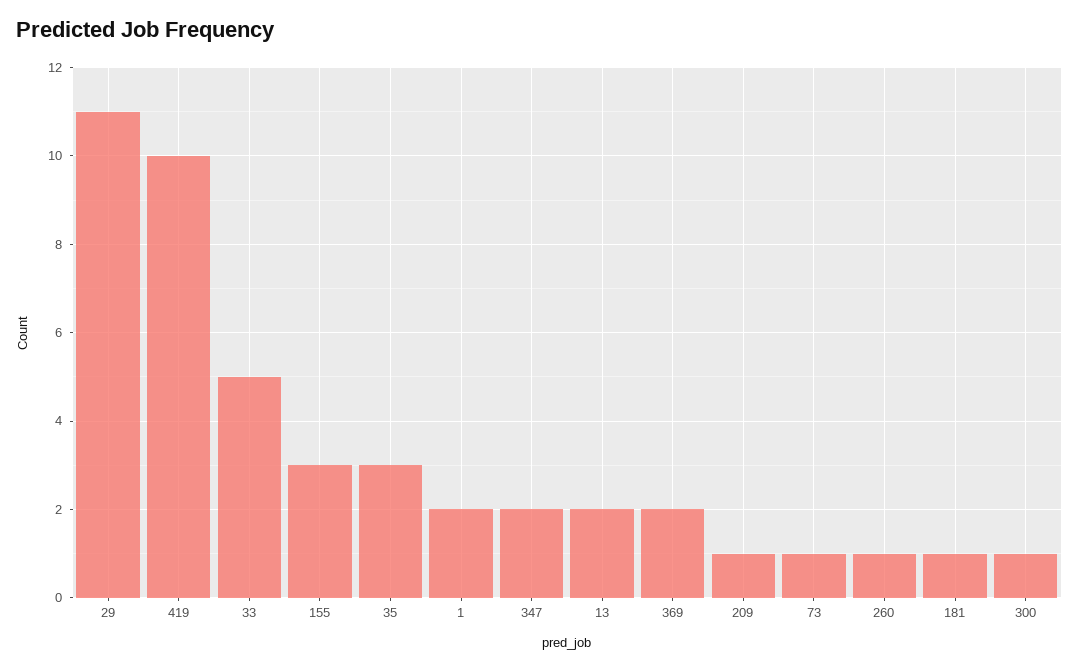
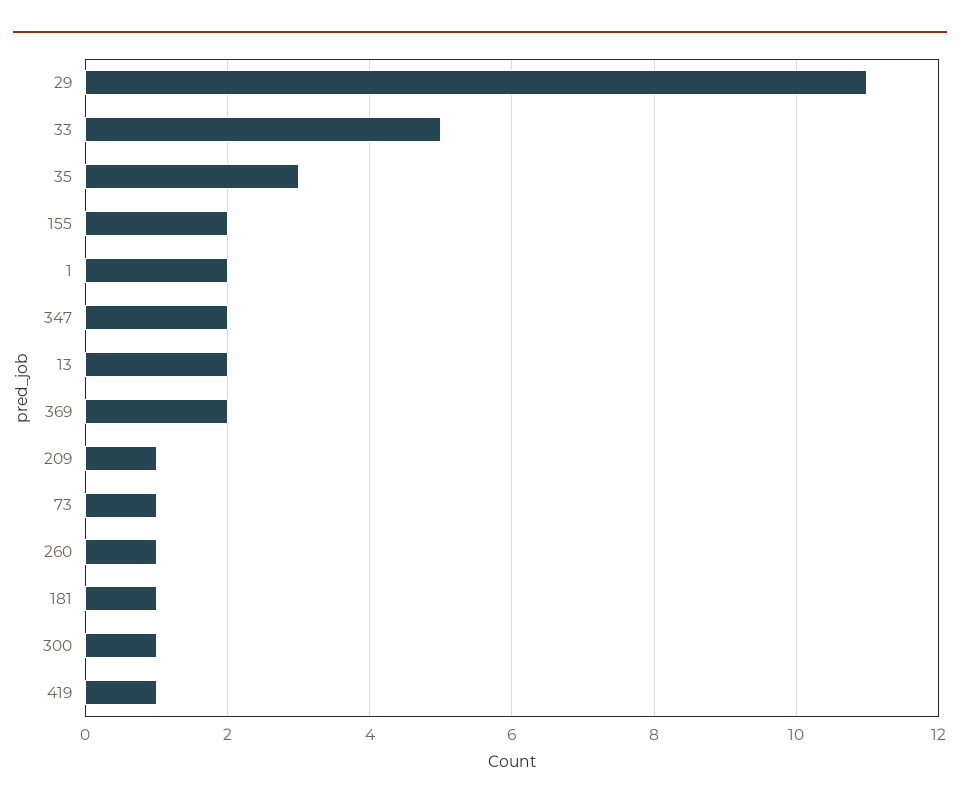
419: 10 -> 1
155: 3 -> 2

